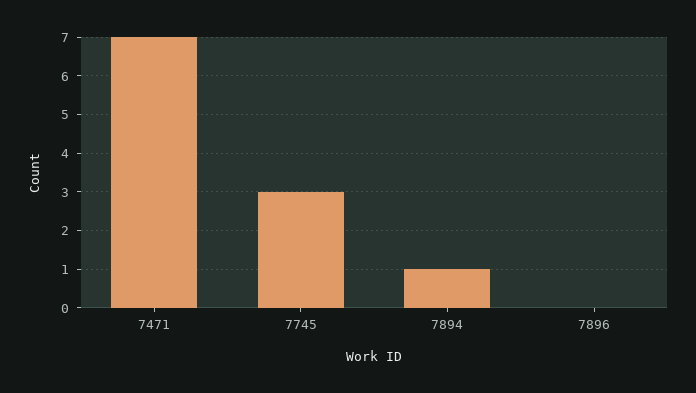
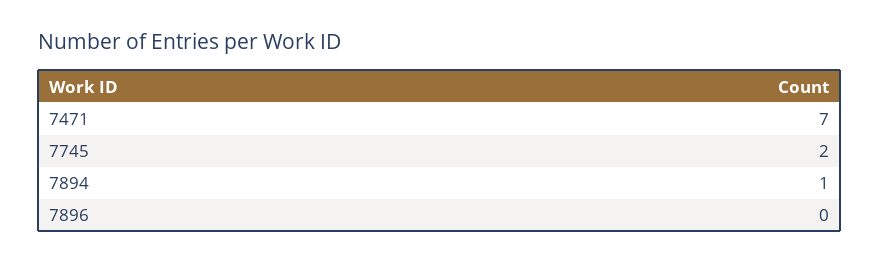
7745: 3 -> 2

